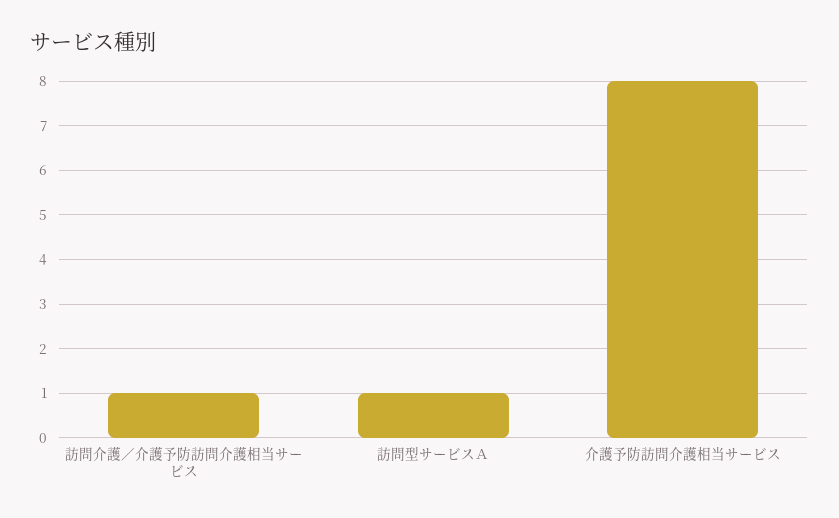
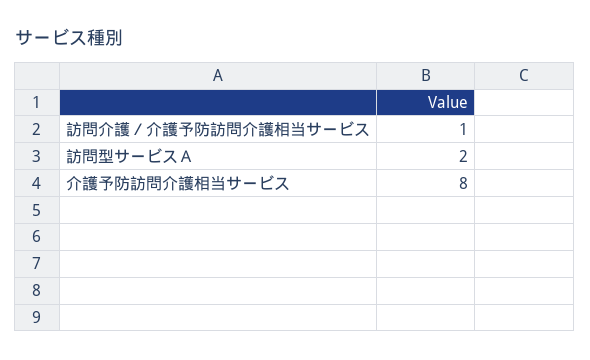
訪問型サービスＡ: 1 -> 2

